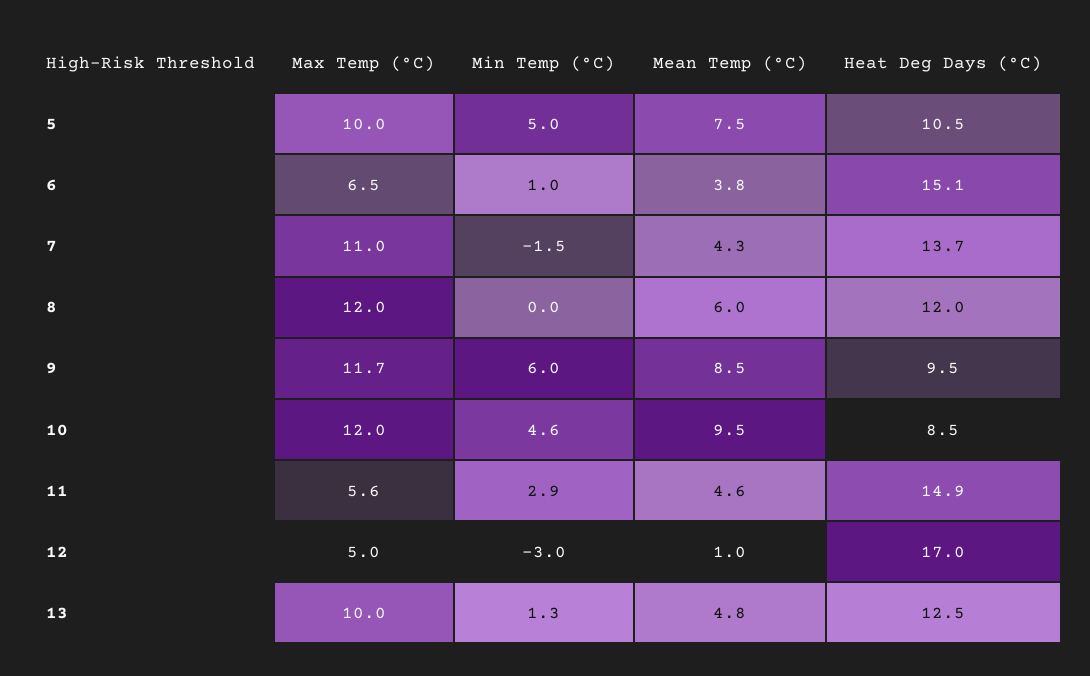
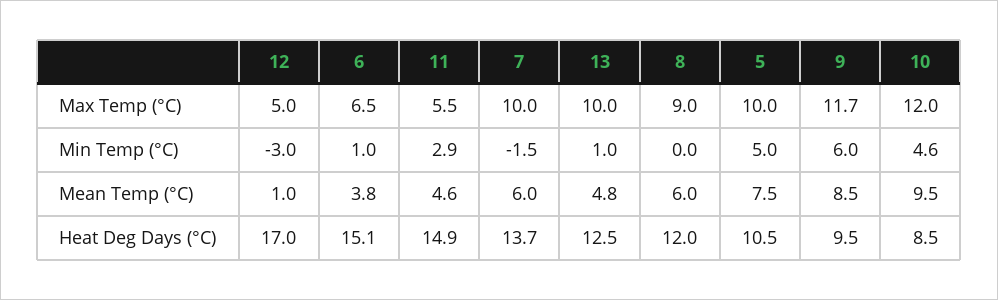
Max Temp (°C), 7: 11 -> 10
Mean Temp (°C), 7: 4.3 -> 6
Max Temp (°C), 8: 12 -> 9
Max Temp (°C), 11: 5.6 -> 5.5
Min Temp (°C), 13: 1.3 -> 1

